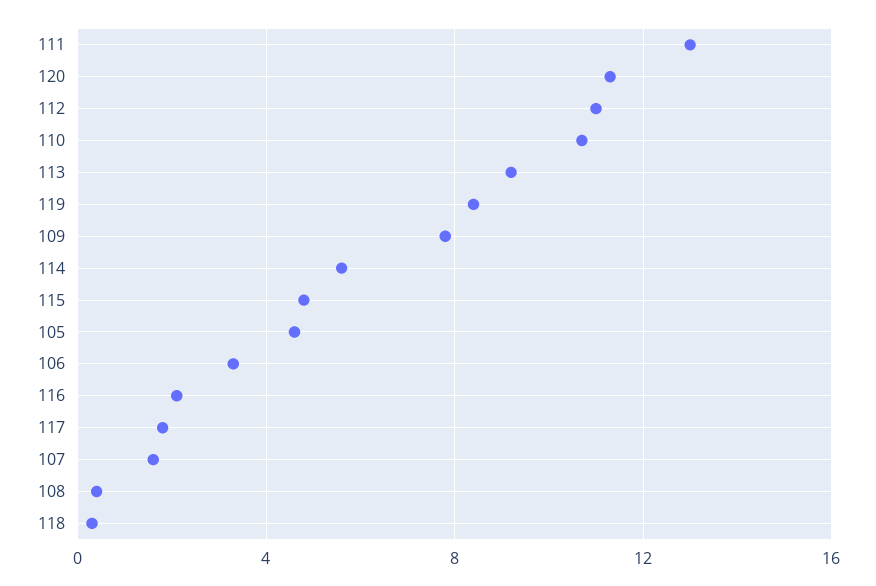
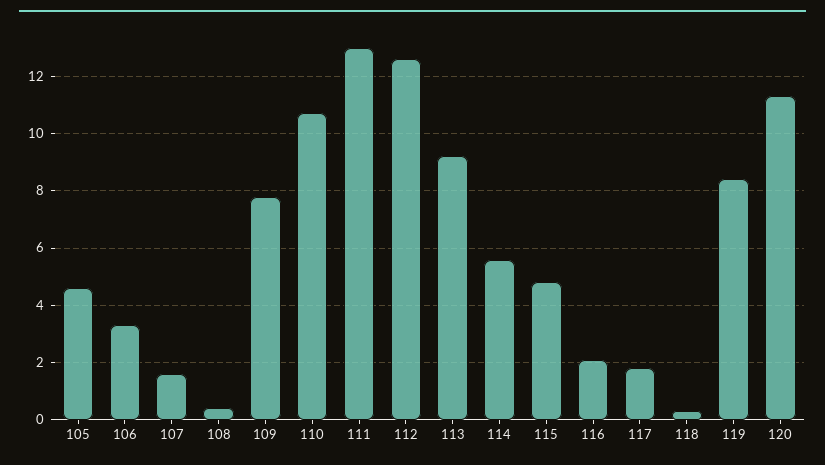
112: 11 -> 12.5

